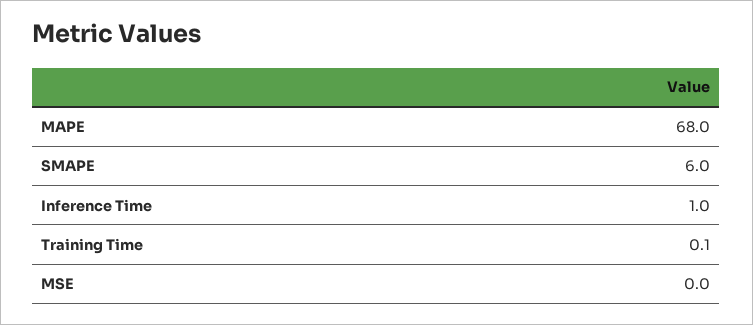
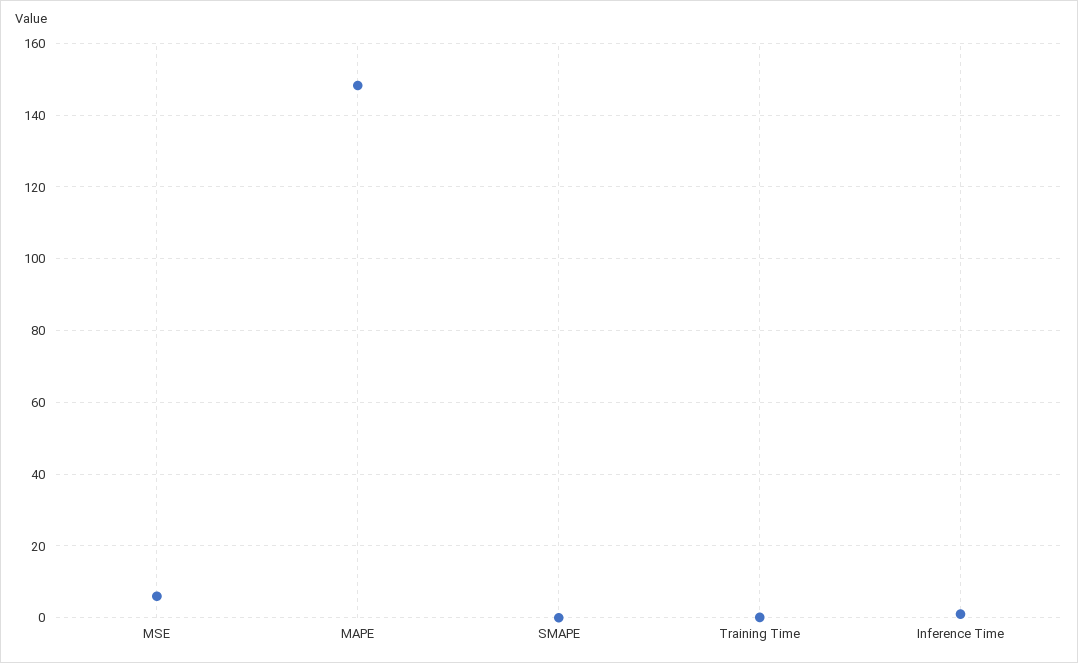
MAPE: 68 -> 148
SMAPE: 6 -> 0
MSE: 0 -> 6

